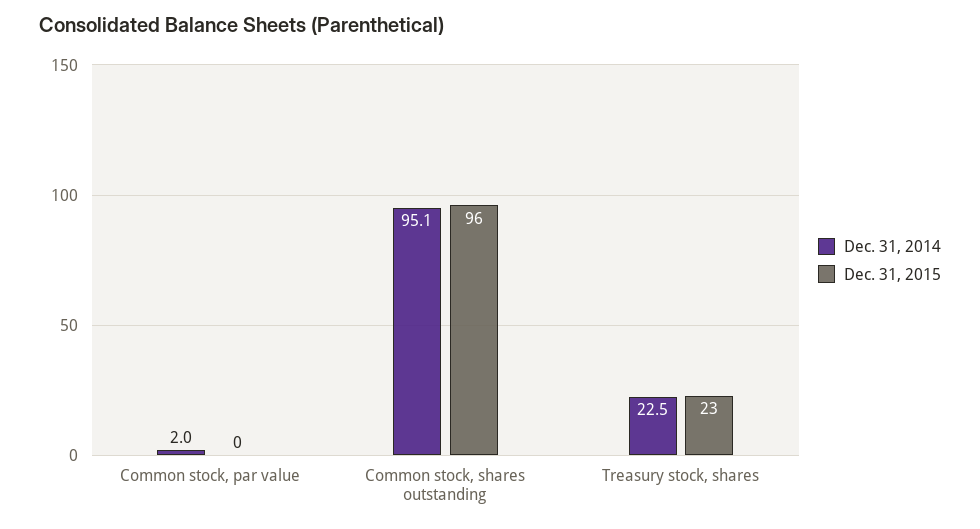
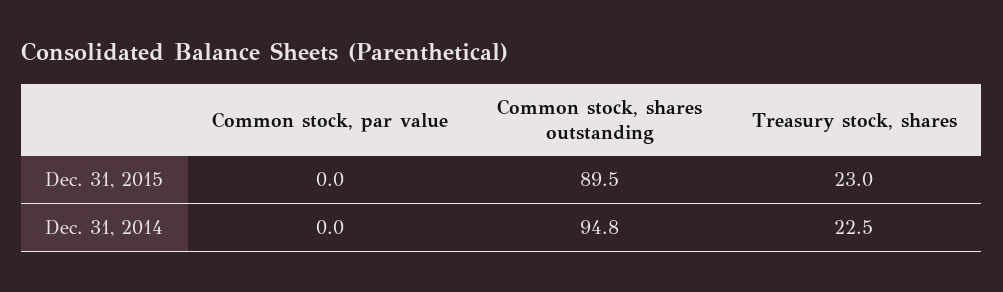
Dec. 31, 2014, Common stock, par value: 2 -> 0
Dec. 31, 2014, Common stock, shares outstanding: 95.1 -> 94.8
Dec. 31, 2015, Common stock, shares outstanding: 96 -> 89.5

